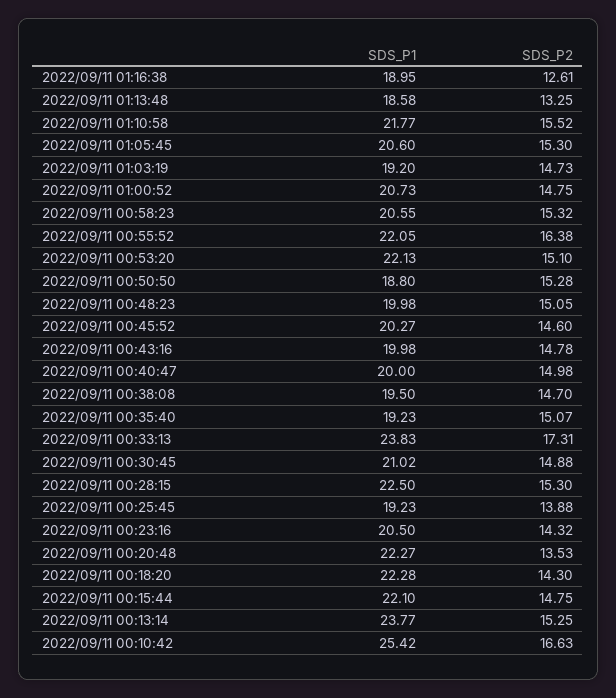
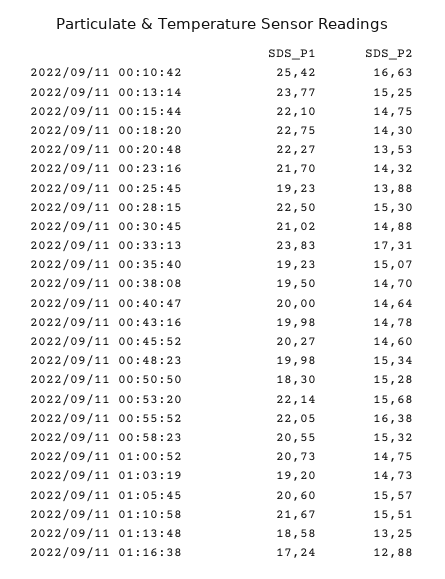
SDS_P1, 2022/09/11 01:16:38: 18.95 -> 17.24
SDS_P2, 2022/09/11 01:16:38: 12.61 -> 12.88
SDS_P1, 2022/09/11 01:10:58: 21.77 -> 21.67
SDS_P2, 2022/09/11 01:10:58: 15.52 -> 15.51
SDS_P2, 2022/09/11 01:05:45: 15.3 -> 15.57
SDS_P1, 2022/09/11 00:53:20: 22.13 -> 22.14
SDS_P2, 2022/09/11 00:53:20: 15.1 -> 15.68
SDS_P1, 2022/09/11 00:50:50: 18.8 -> 18.3
SDS_P2, 2022/09/11 00:48:23: 15.05 -> 15.34
SDS_P2, 2022/09/11 00:40:47: 14.98 -> 14.64
SDS_P1, 2022/09/11 00:23:16: 20.5 -> 21.7
SDS_P1, 2022/09/11 00:18:20: 22.28 -> 22.75

